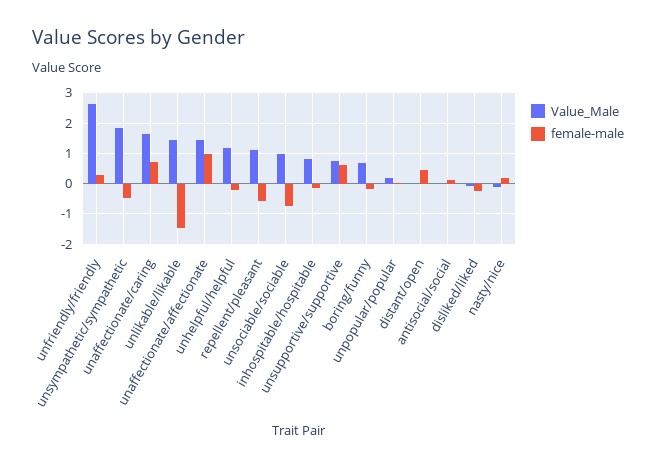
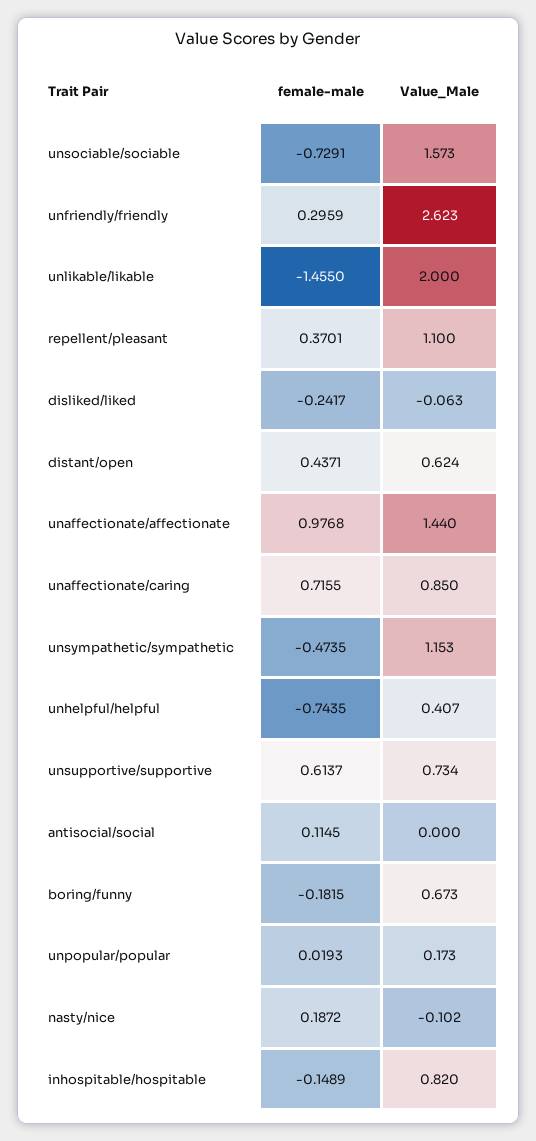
Value_Male, unsympathetic/sympathetic: 1.8 -> 1.153
Value_Male, unaffectionate/caring: 1.6 -> 0.85
Value_Male, unlikable/likable: 1.4 -> 2
Value_Male, unhelpful/helpful: 1.2 -> 0.407
female-male, unhelpful/helpful: -0.2 -> -0.7435
female-male, repellent/pleasant: -0.6 -> 0.3701
Value_Male, unsociable/sociable: 1 -> 1.573
Value_Male, distant/open: 0 -> 0.624

